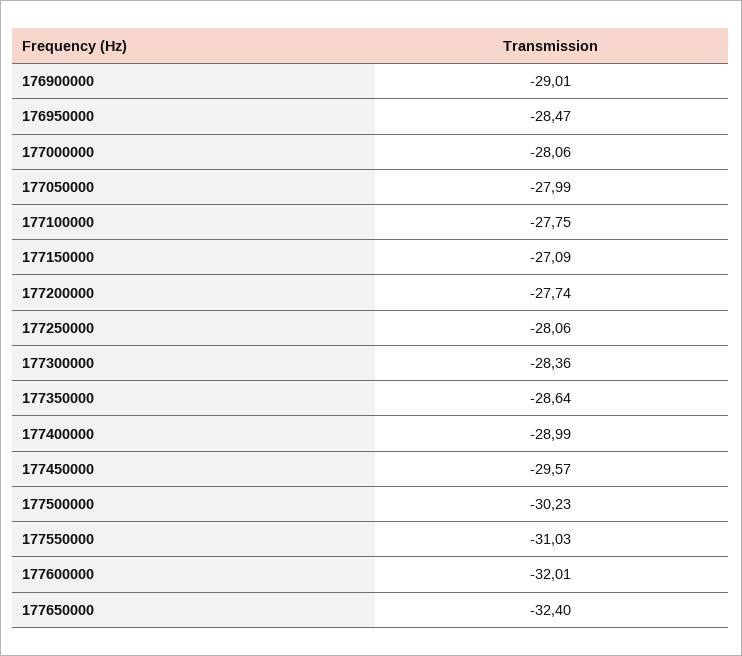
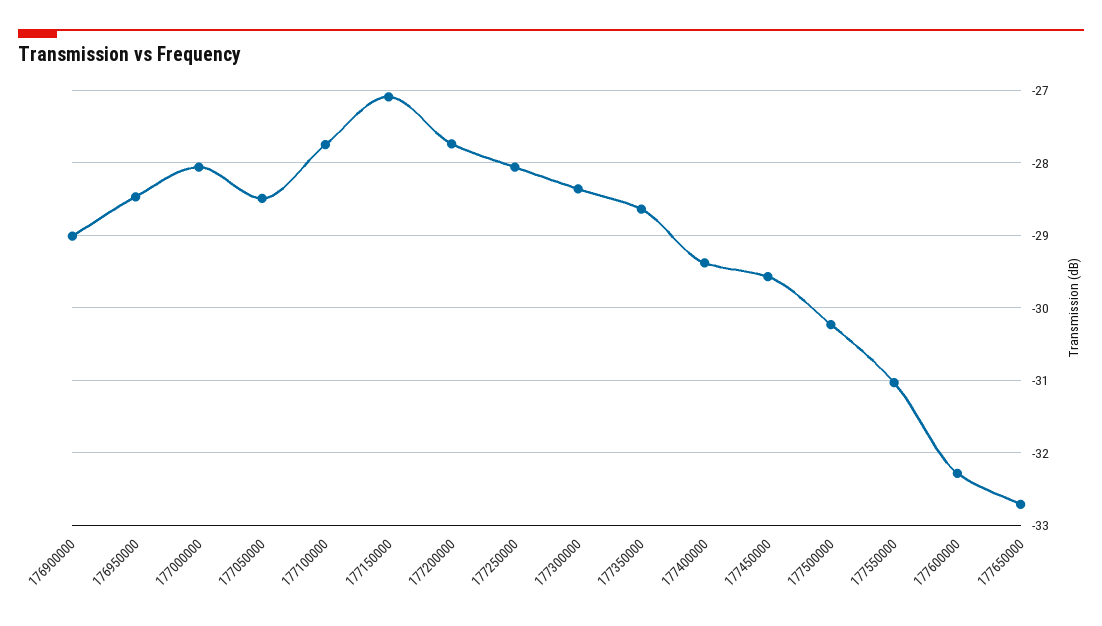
177050000: -27.99 -> -28.5
177400000: -28.99 -> -29.4
177600000: -32.01 -> -32.3
177650000: -32.4 -> -32.7

